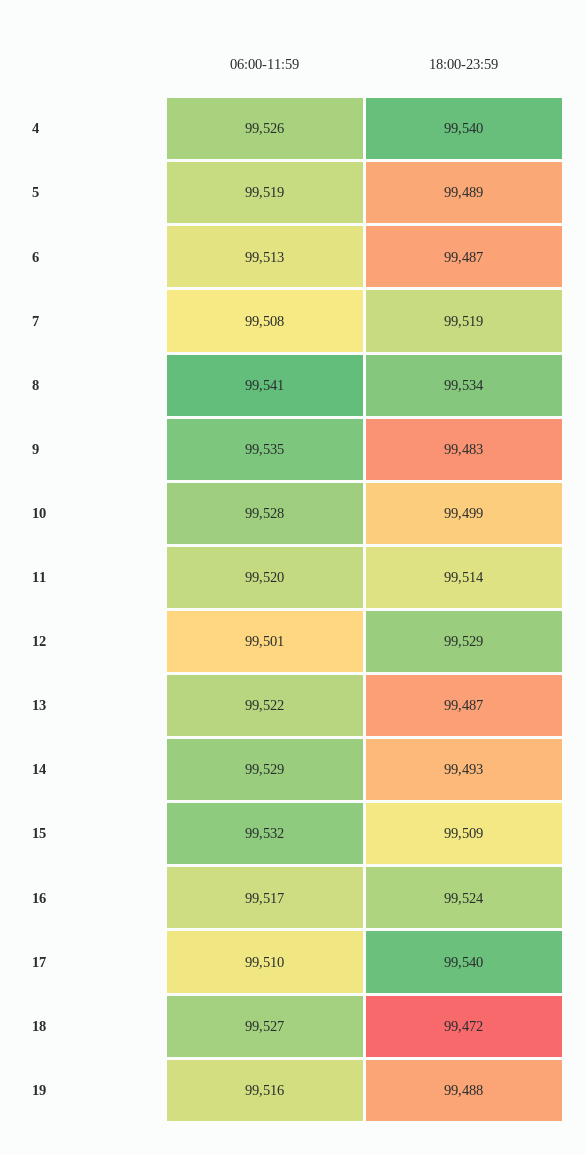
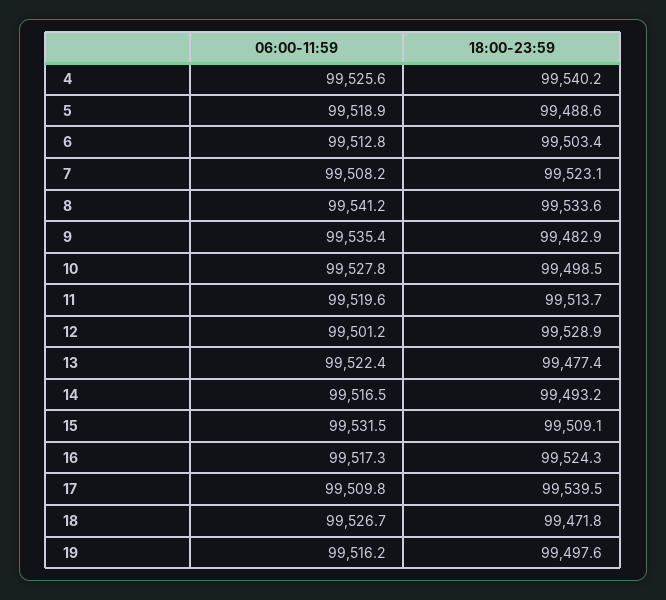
18:00-23:59, 6: 99487 -> 99503.4
18:00-23:59, 7: 99519 -> 99523.1
18:00-23:59, 13: 99487 -> 99477.4
06:00-11:59, 14: 99529 -> 99516.5
18:00-23:59, 19: 99488 -> 99497.6

